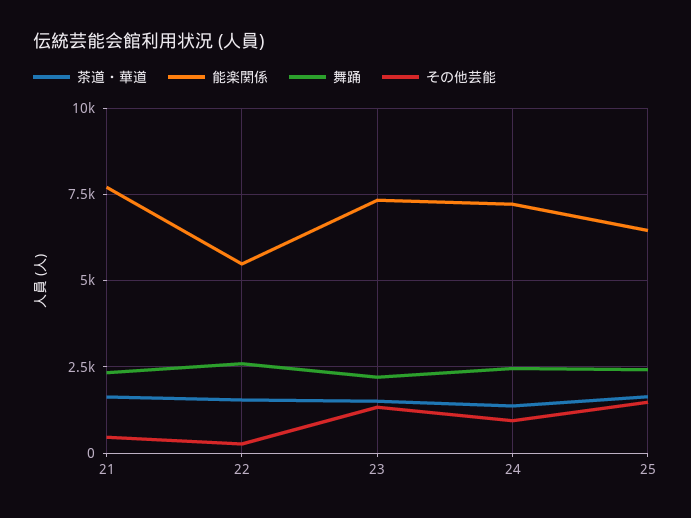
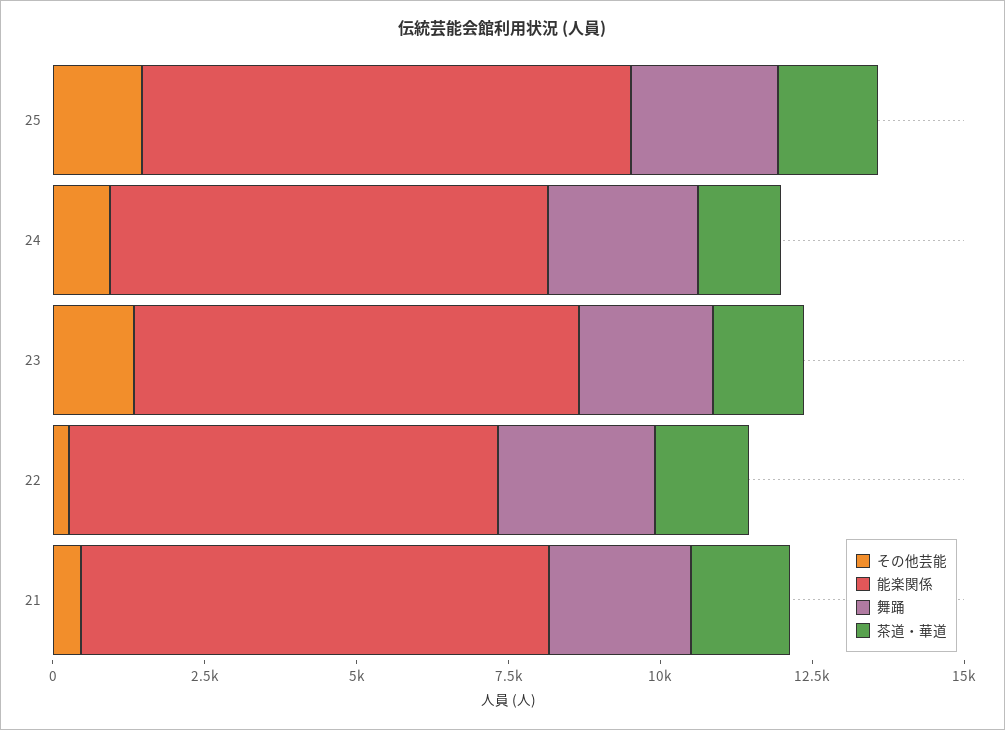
能楽関係, 22: 5500 -> 7000
能楽関係, 25: 6500 -> 8000

